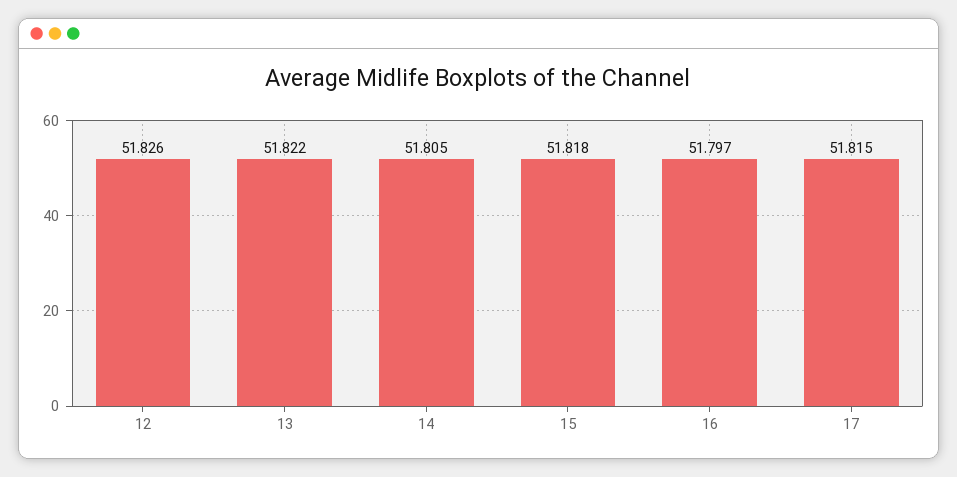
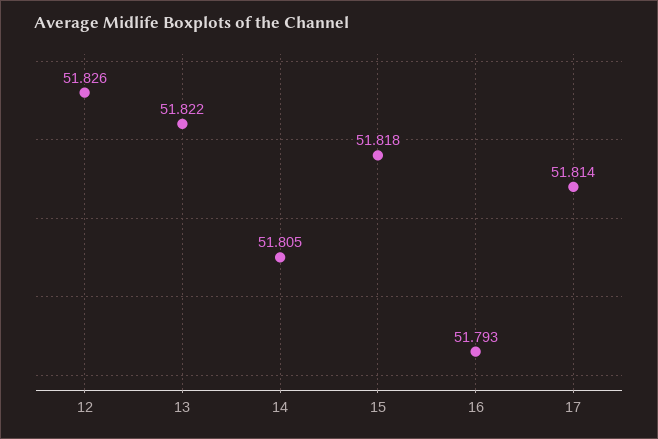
16: 51.797 -> 51.793
17: 51.815 -> 51.814

